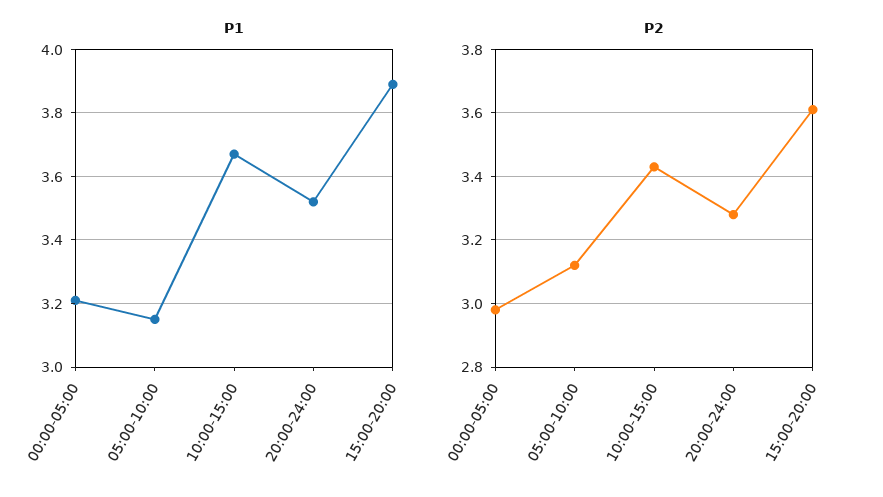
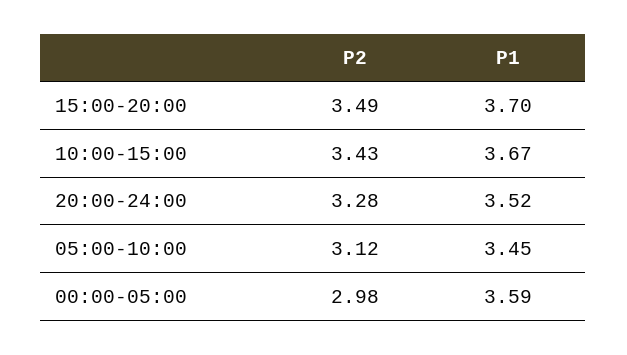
P1, 00:00-05:00: 3.2 -> 3.59
P1, 05:00-10:00: 3.15 -> 3.45
P1, 15:00-20:00: 3.9 -> 3.7
P2, 15:00-20:00: 3.6 -> 3.49

